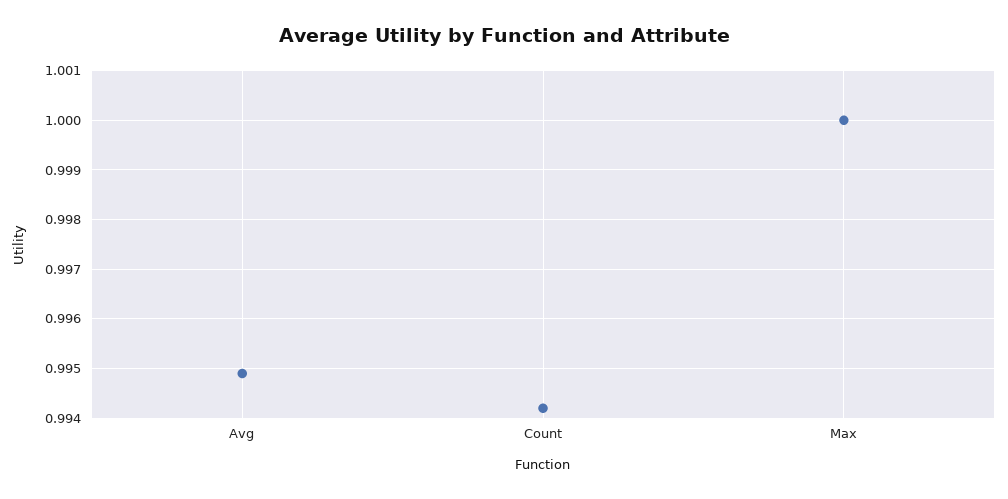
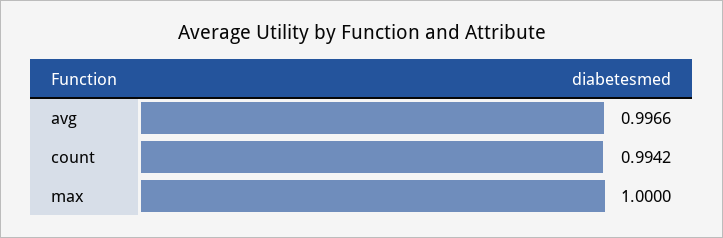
Avg: 0.995 -> 0.9966

